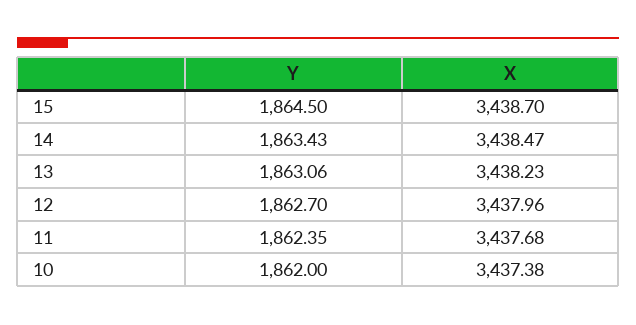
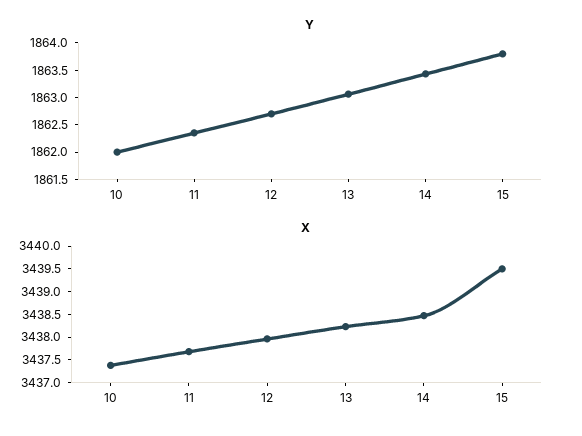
Y, 15: 1864.5 -> 1863.75
X, 15: 3438.7 -> 3439.5

